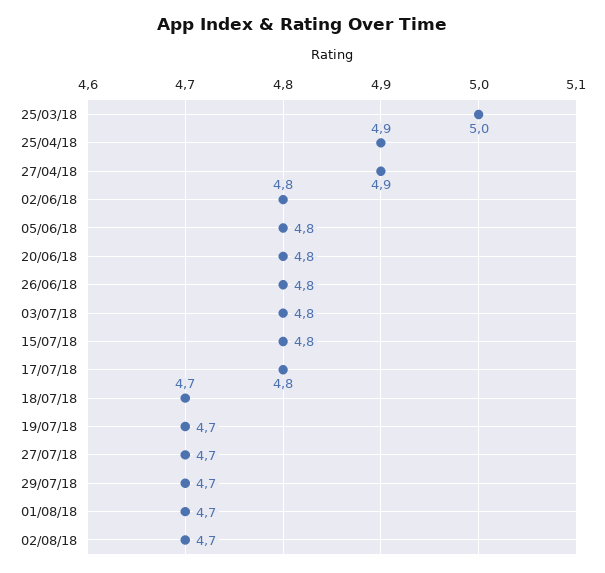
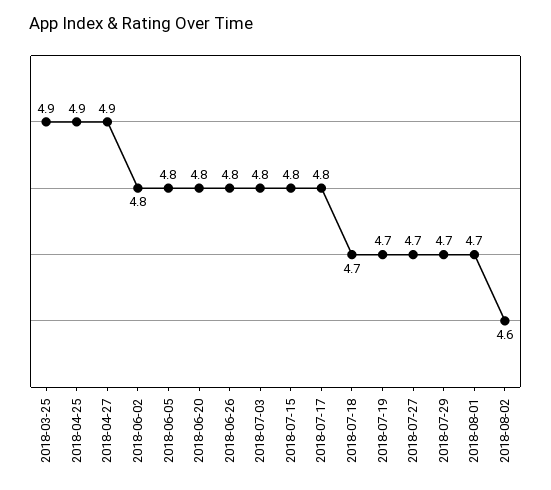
25/03/18: 5 -> 4.9
02/08/18: 4.7 -> 4.6

